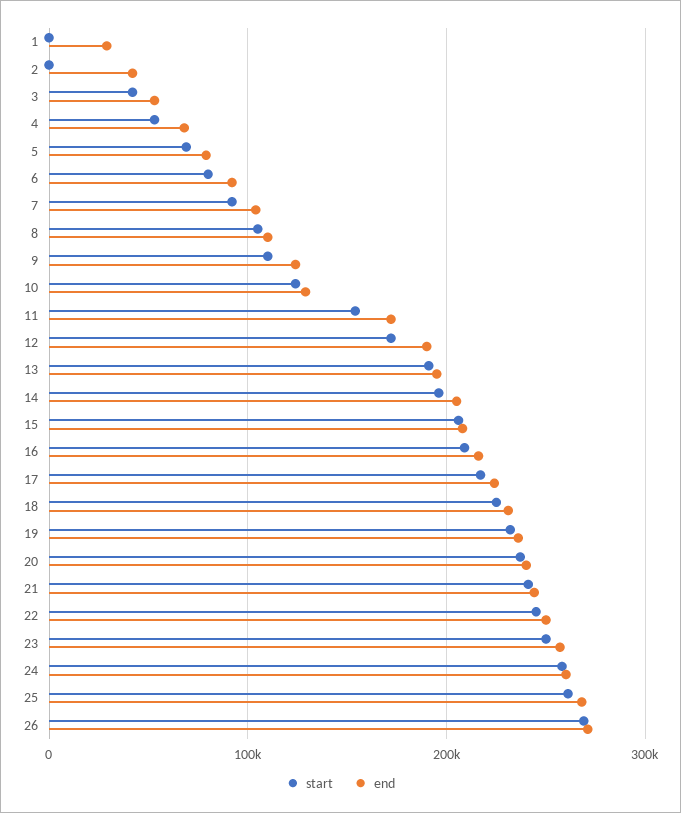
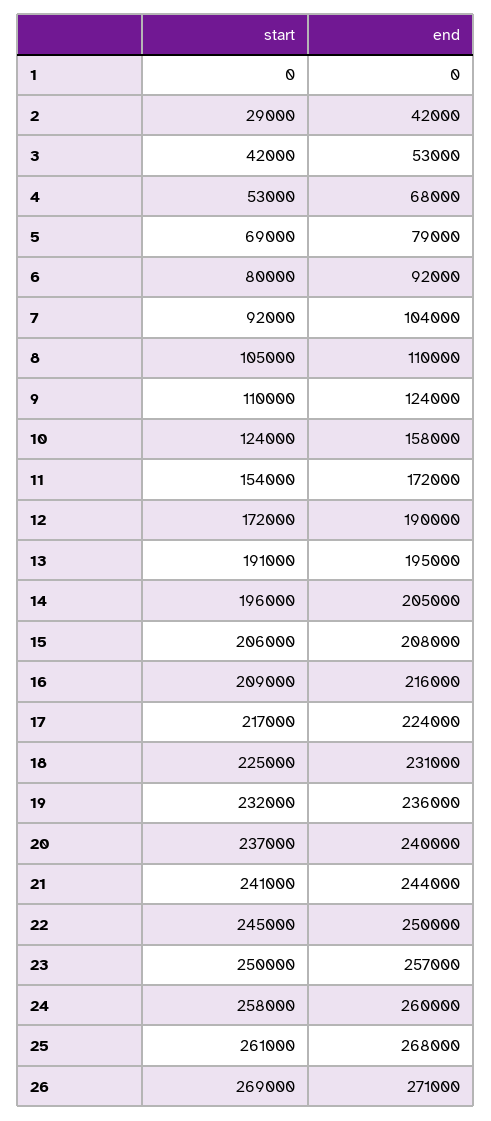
end, 1: 30000 -> 0
start, 2: 0 -> 29000
end, 10: 130000 -> 158000

